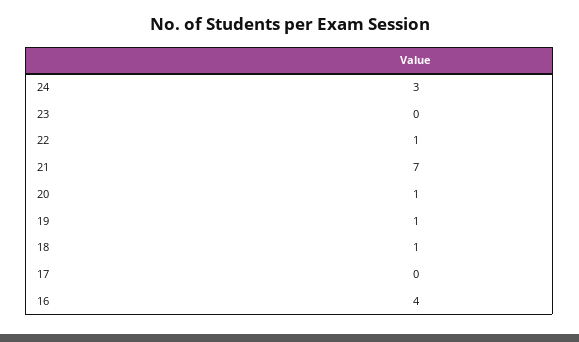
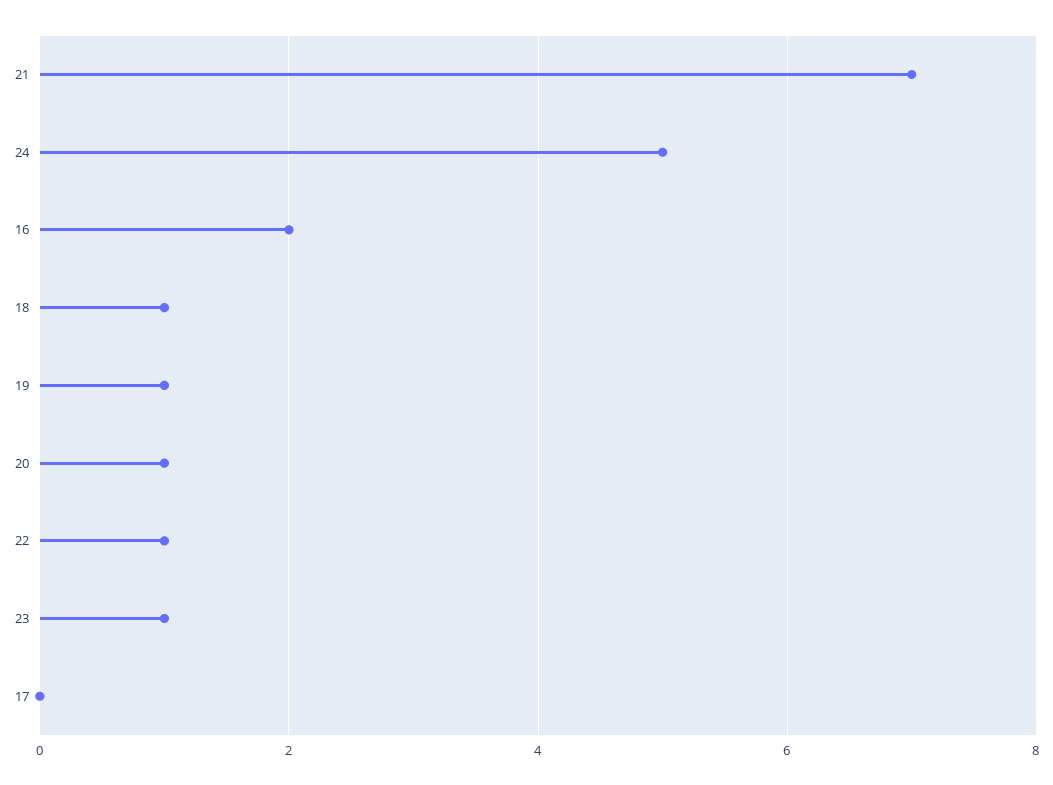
24: 3 -> 5
23: 0 -> 1
16: 4 -> 2

